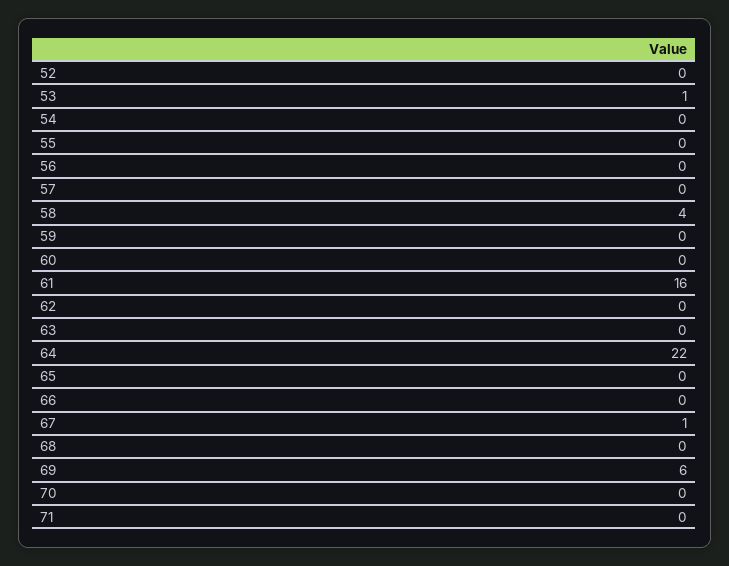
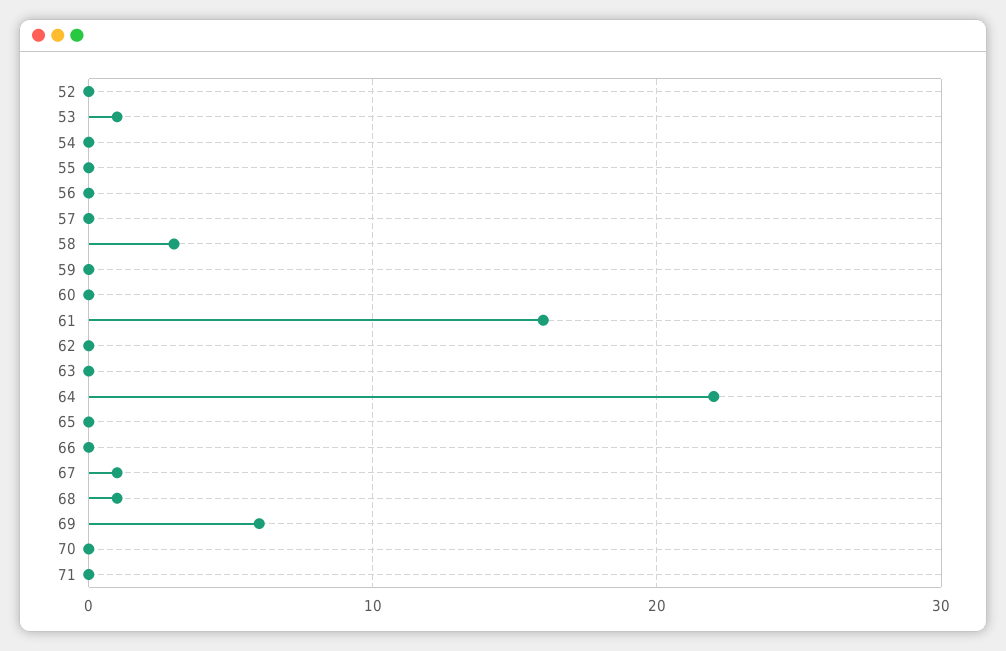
58: 4 -> 3
68: 0 -> 1

